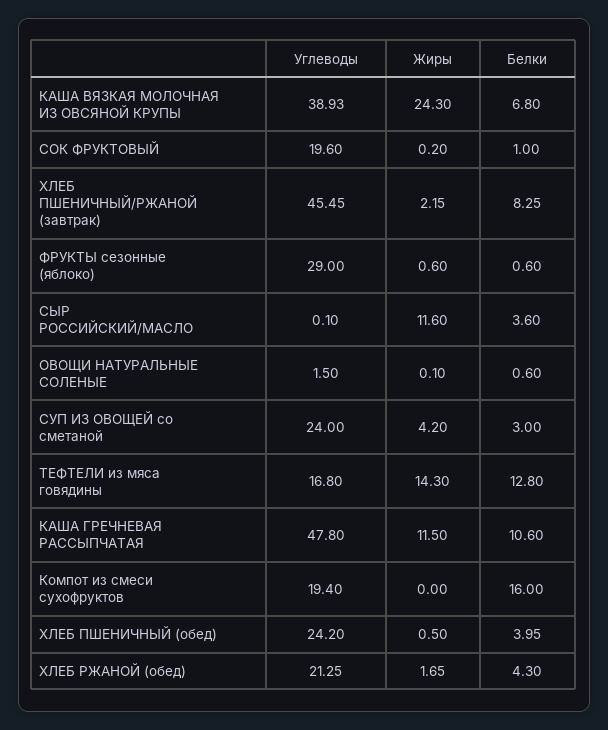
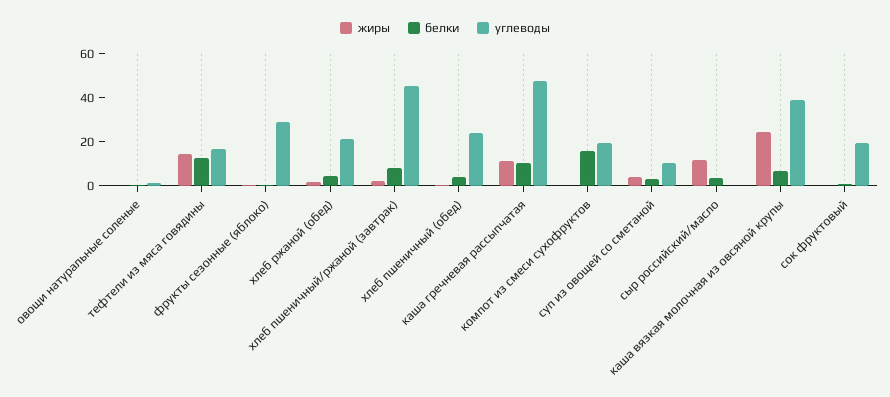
Углеводы, СУП ИЗ ОВОЩЕЙ со сметаной: 24 -> 10

